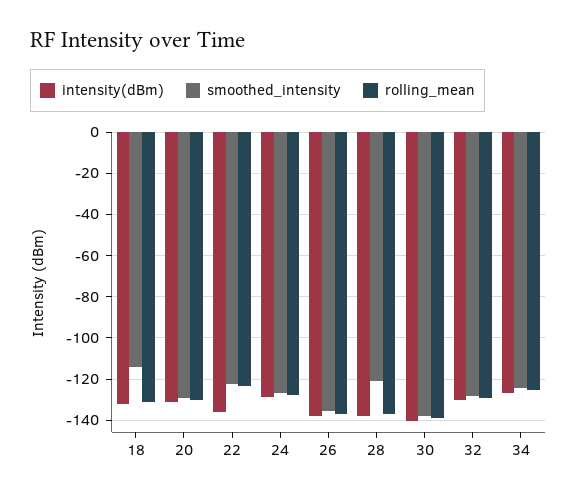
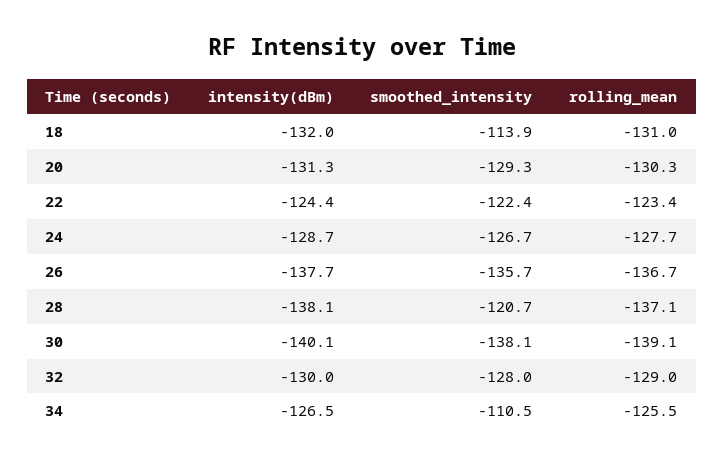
intensity(dBm), 22: -135 -> -124.4
smoothed_intensity, 34: -125 -> -110.5

